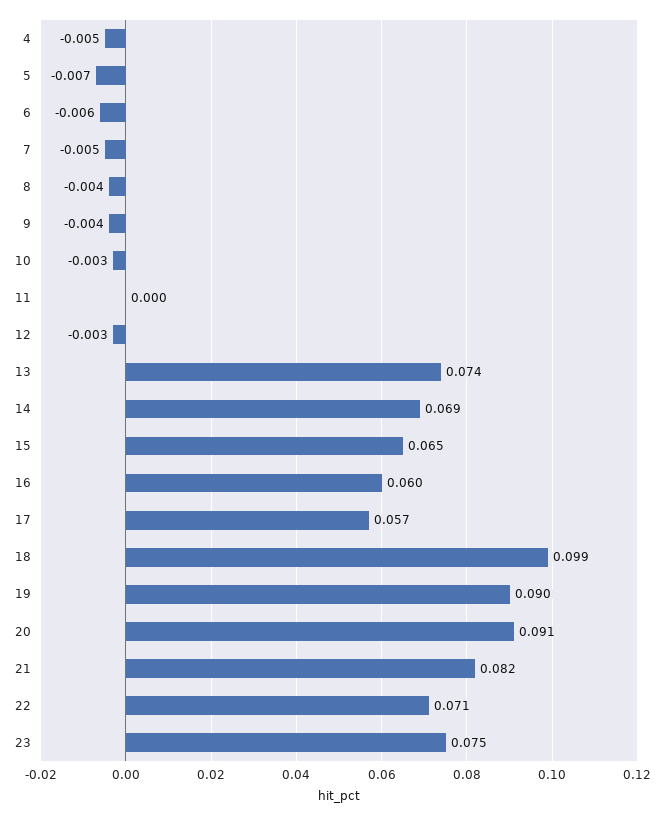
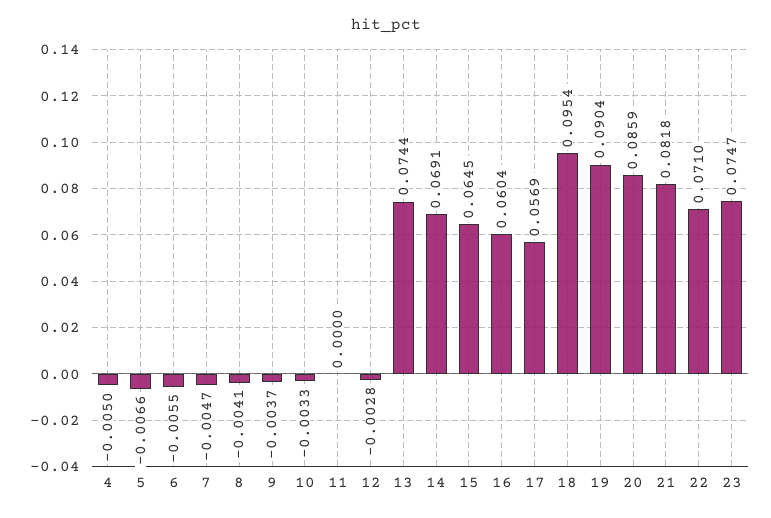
18: 0.099 -> 0.0954
20: 0.091 -> 0.0859

